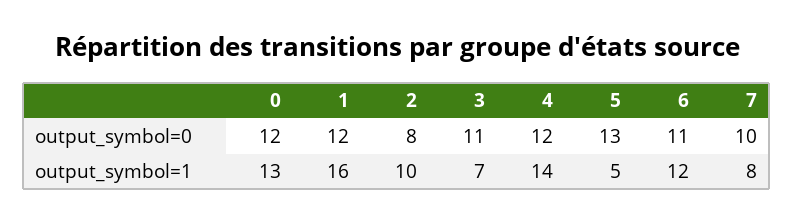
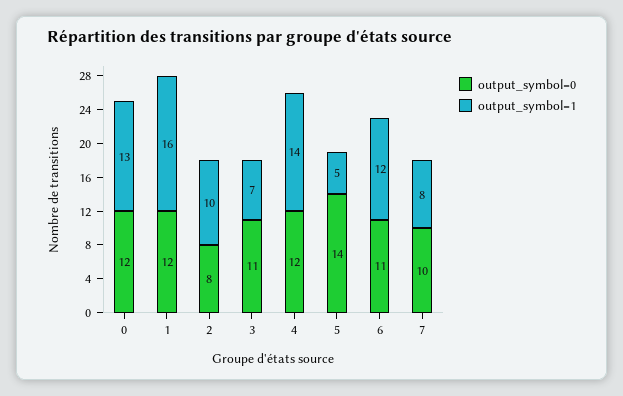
output_symbol=0, 5: 13 -> 14

